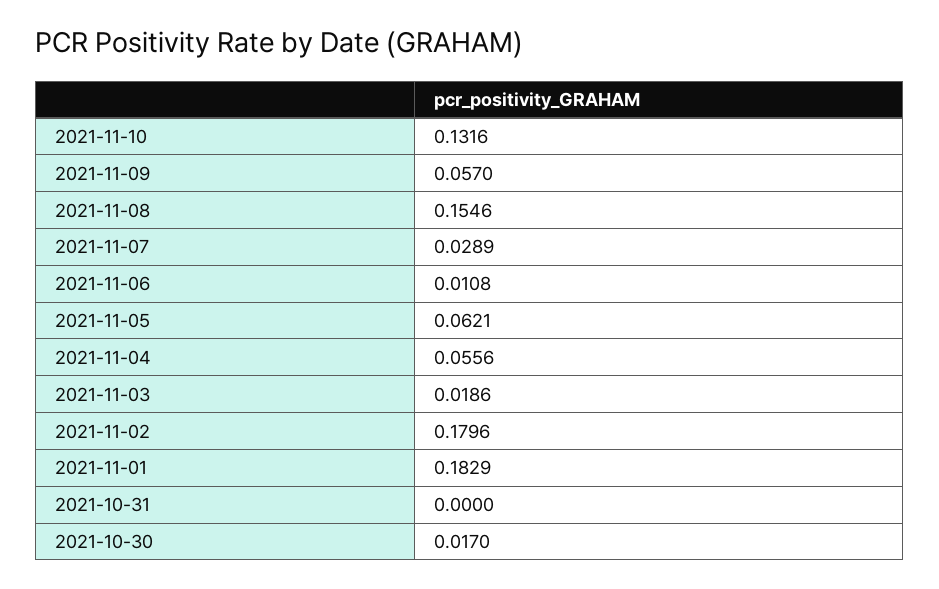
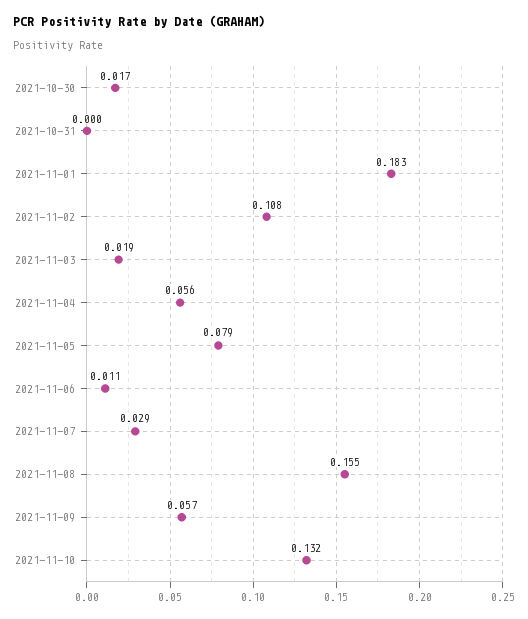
2021-11-05: 0.0621 -> 0.079
2021-11-02: 0.1796 -> 0.108

